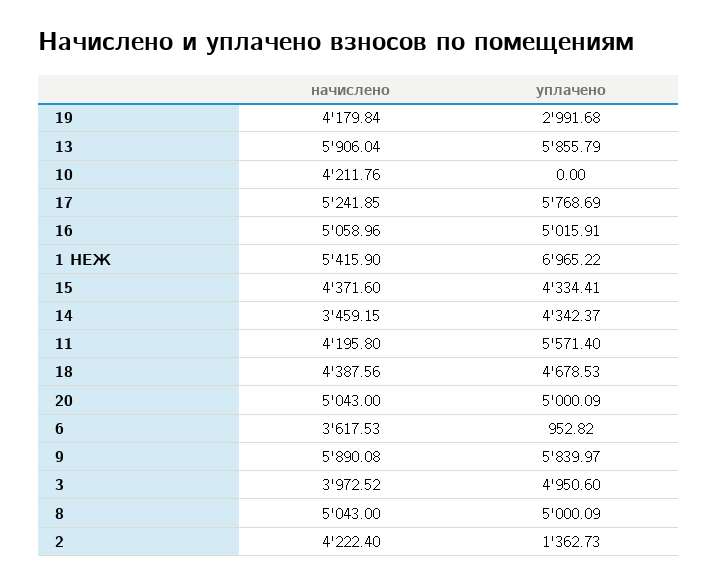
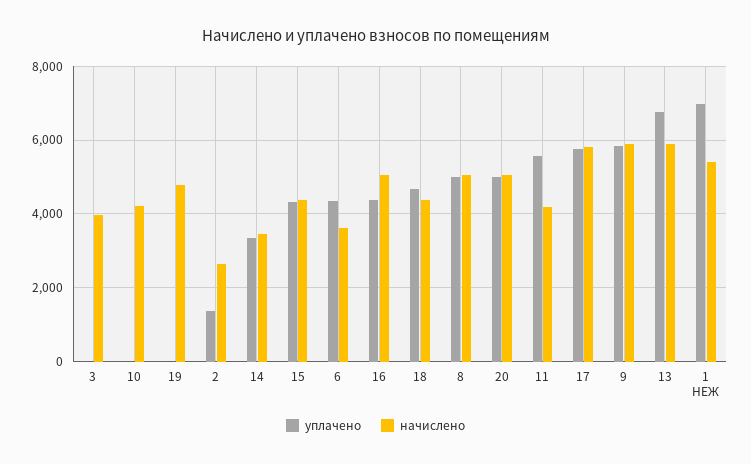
начислено, 19: 4179.84 -> 4800
уплачено, 19: 2991.68 -> 0
уплачено, 13: 5855.79 -> 6800
начислено, 17: 5241.85 -> 5800
уплачено, 16: 5015.91 -> 4400
уплачено, 14: 4342.37 -> 3400
уплачено, 6: 952.82 -> 4400
уплачено, 3: 4950.6 -> 0
начислено, 2: 4222.4 -> 2600

